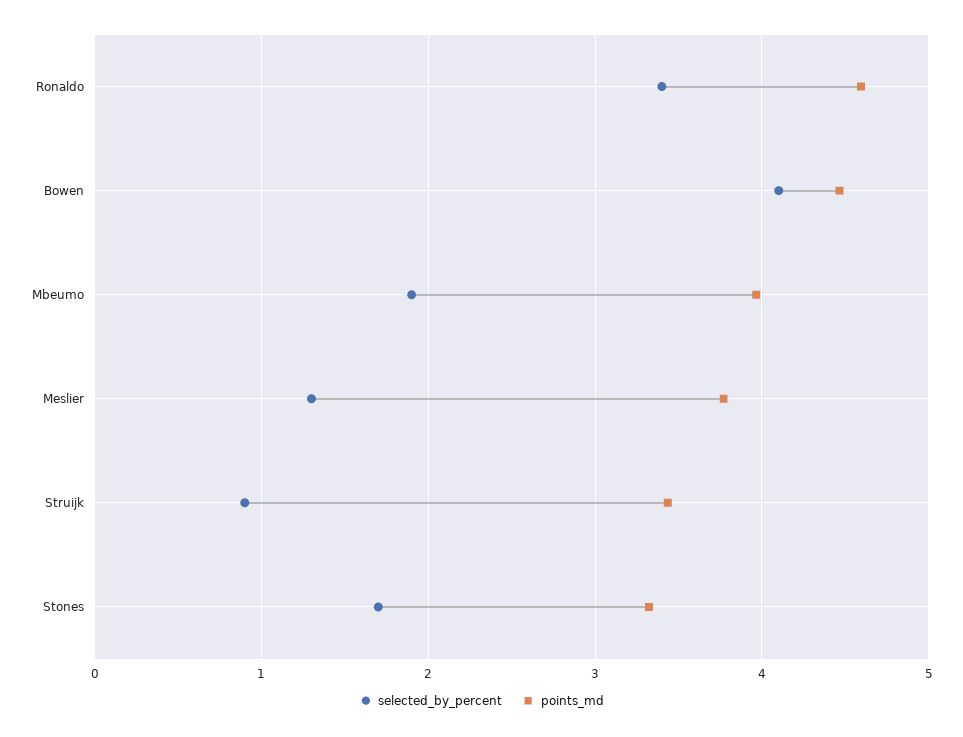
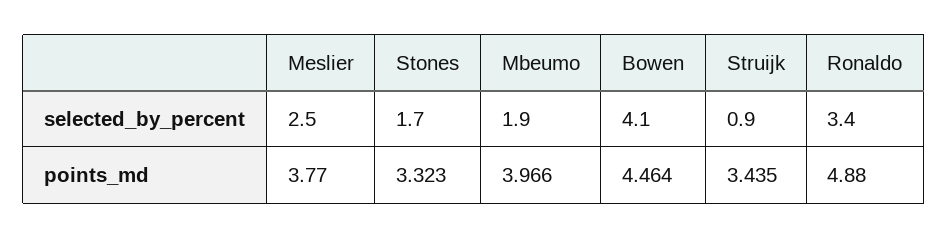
points_md, Ronaldo: 4.6 -> 4.88
selected_by_percent, Meslier: 1.3 -> 2.5

